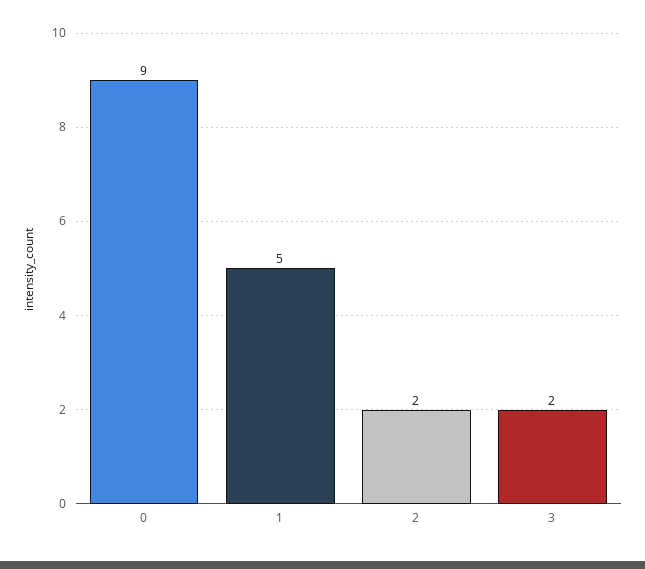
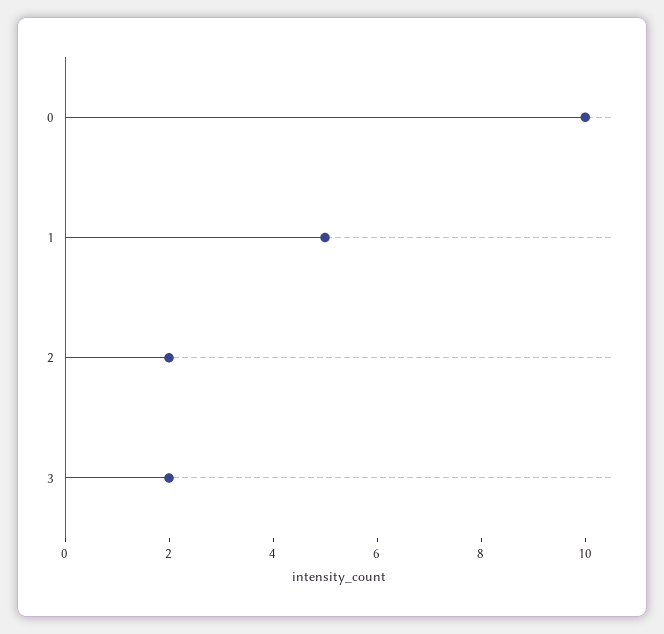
0: 9 -> 10

